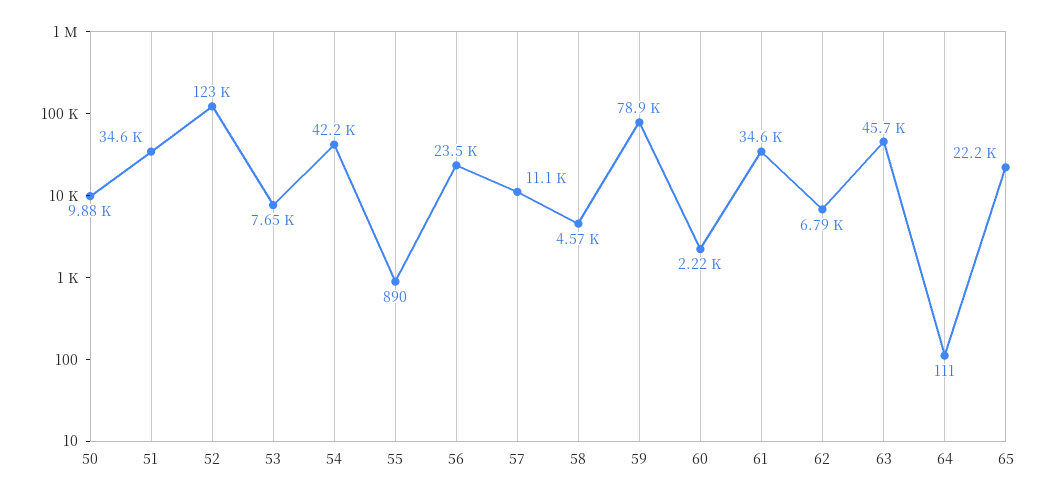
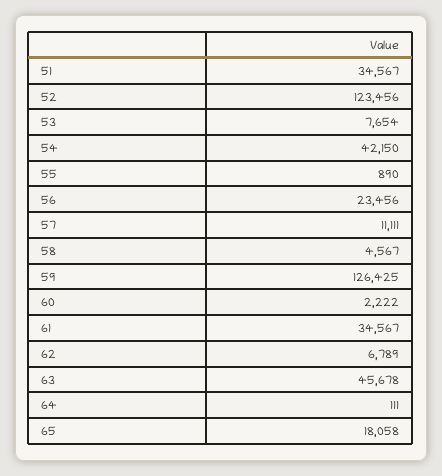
50: 9880 -> none
59: 78900 -> 126425
65: 22200 -> 18058

